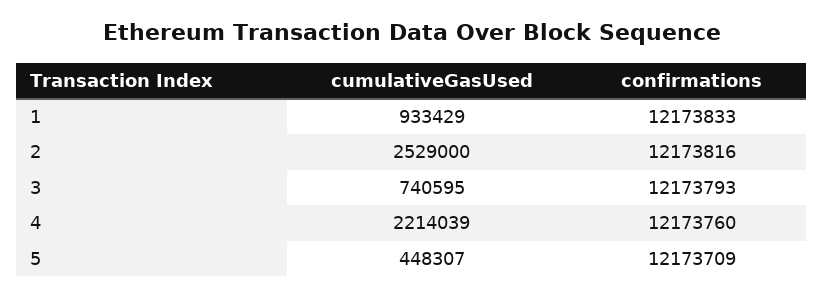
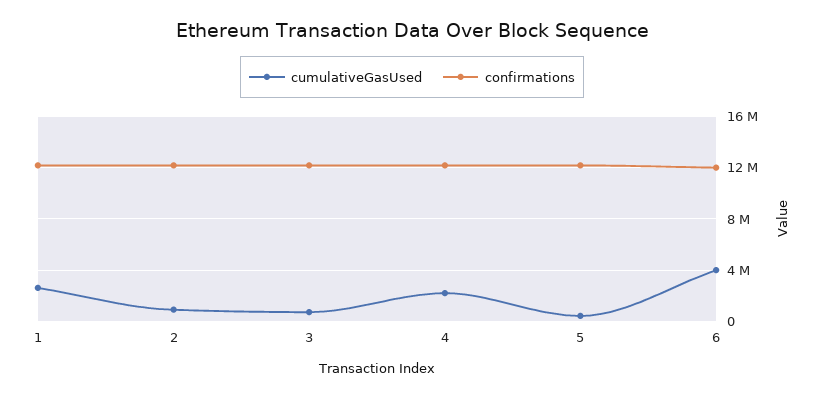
cumulativeGasUsed, 1: 933429 -> 2500000
cumulativeGasUsed, 2: 2529000 -> 1000000
cumulativeGasUsed, 6: none -> 4000000
confirmations, 6: none -> 12000000

